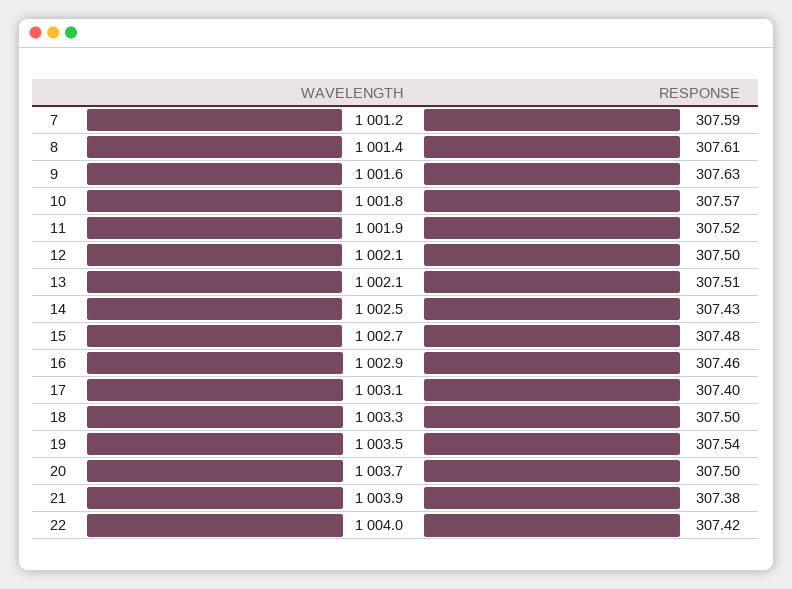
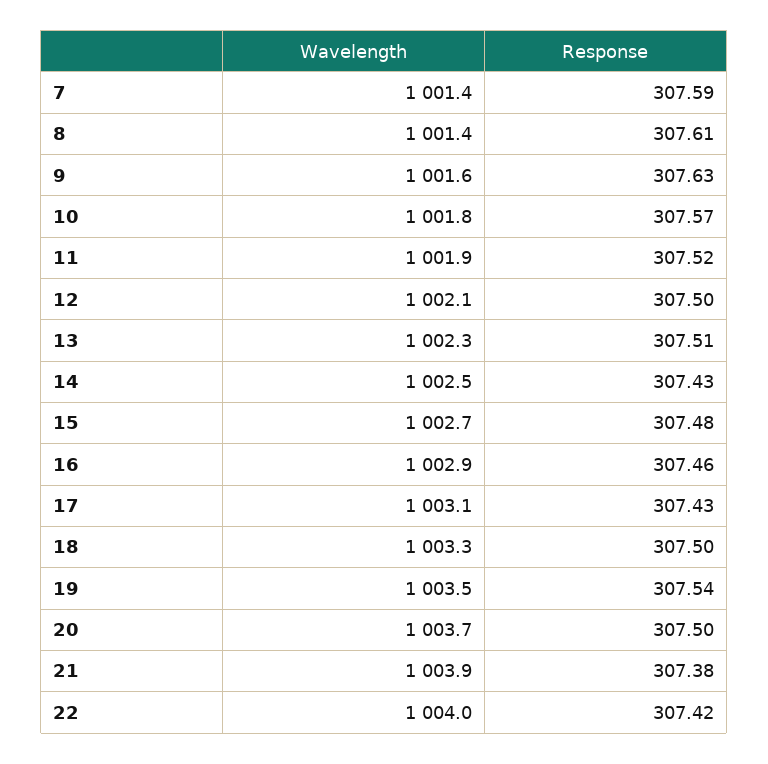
WAVELENGTH, 7: 1001.2 -> 1001.4
WAVELENGTH, 13: 1002.1 -> 1002.3
RESPONSE, 17: 307.4 -> 307.43

